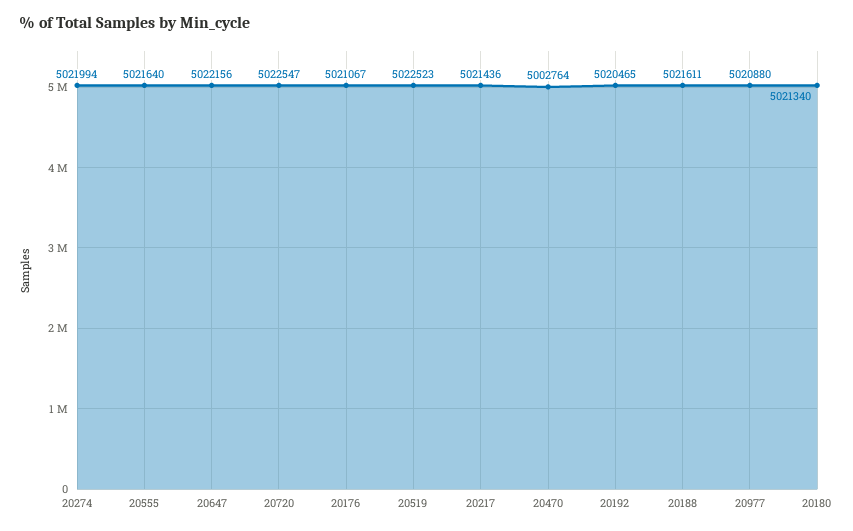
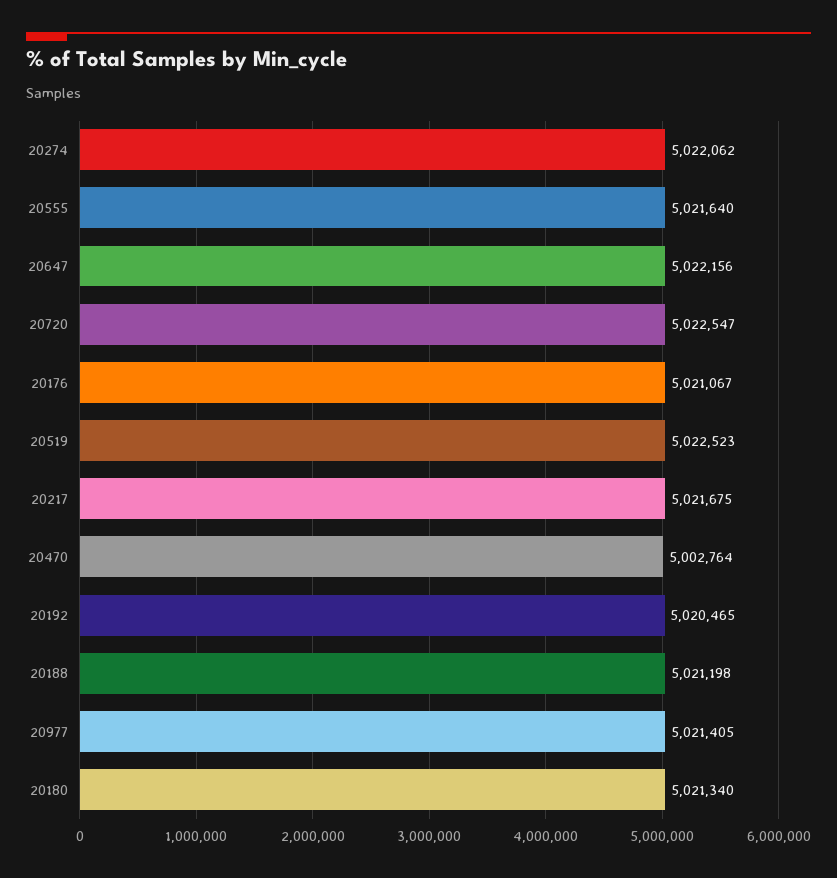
20274: 5021994 -> 5022062
20217: 5021436 -> 5021675
20188: 5021611 -> 5021198
20977: 5020880 -> 5021405

